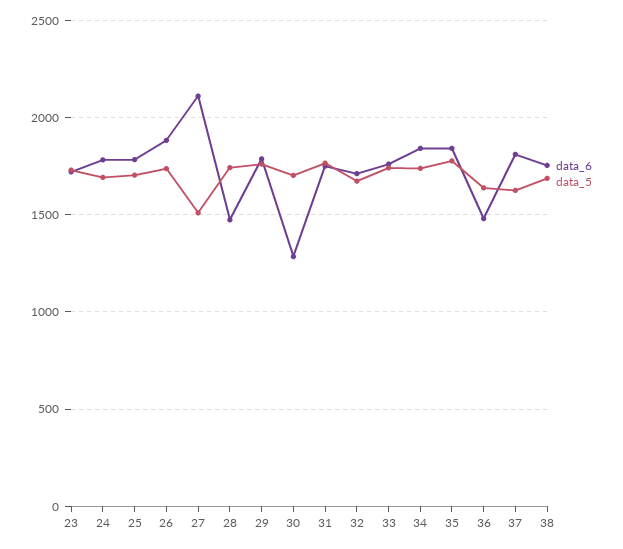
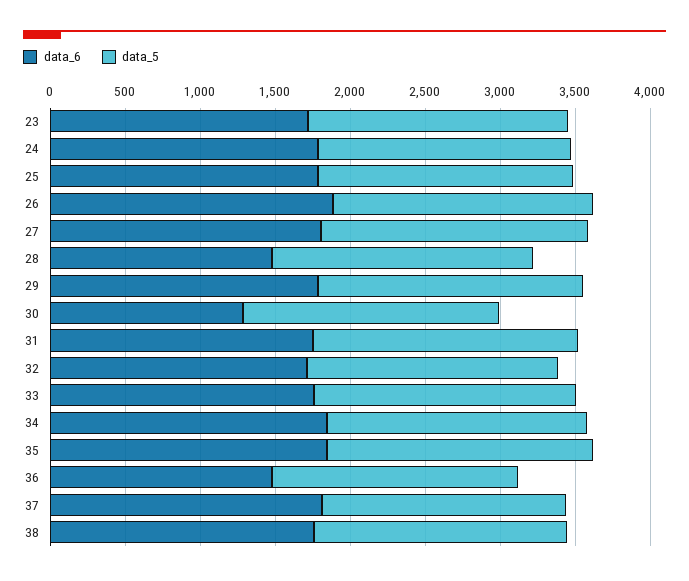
data_6, 27: 2100 -> 1800
data_5, 27: 1500 -> 1800

